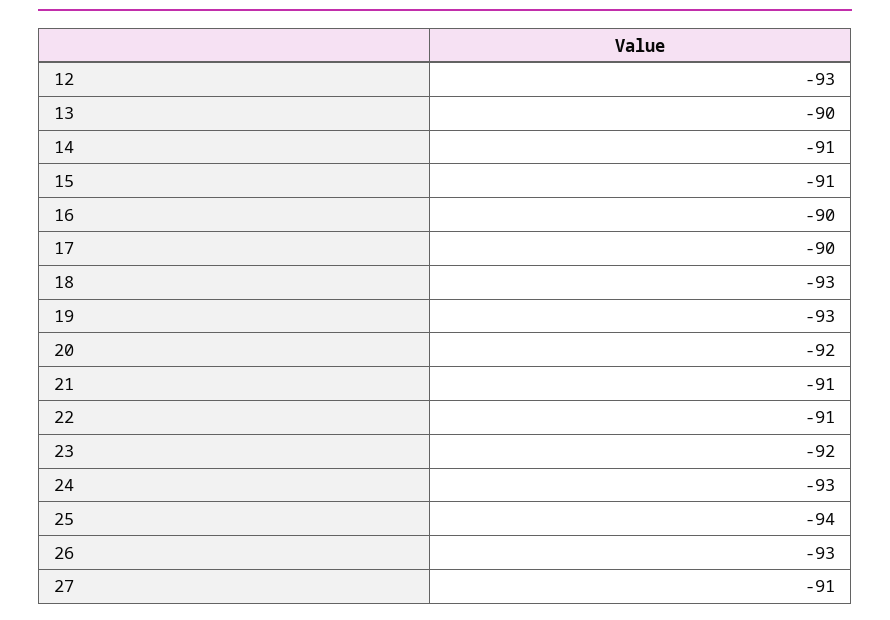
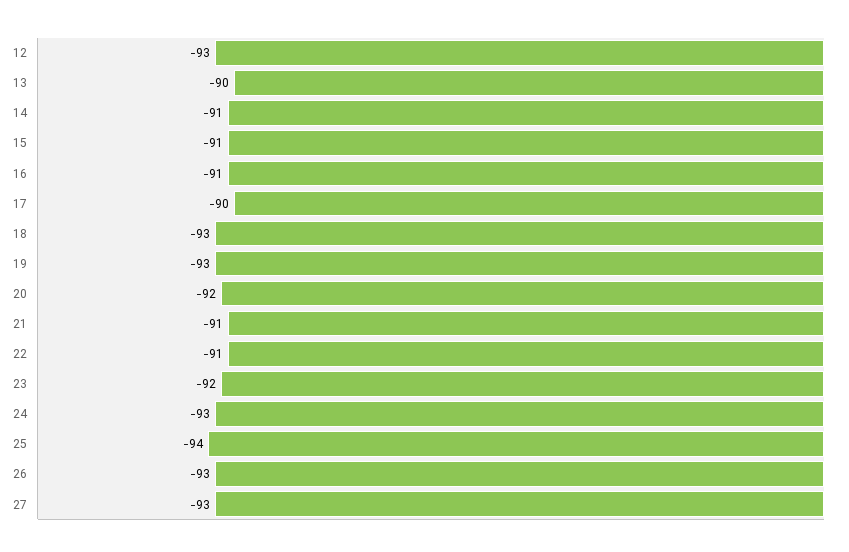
16: -90 -> -91
27: -91 -> -93

